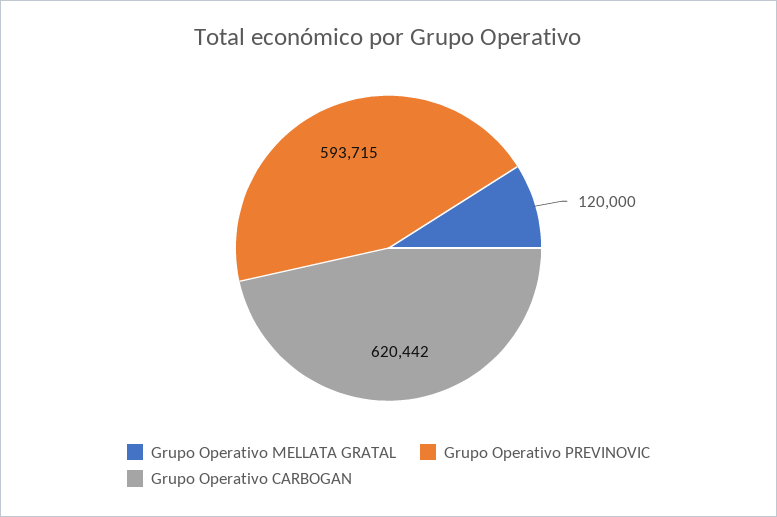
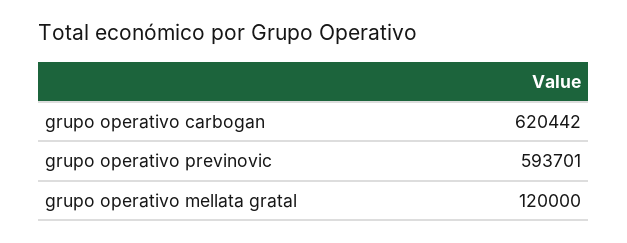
Grupo Operativo PREVINOVIC: 593715 -> 593701

